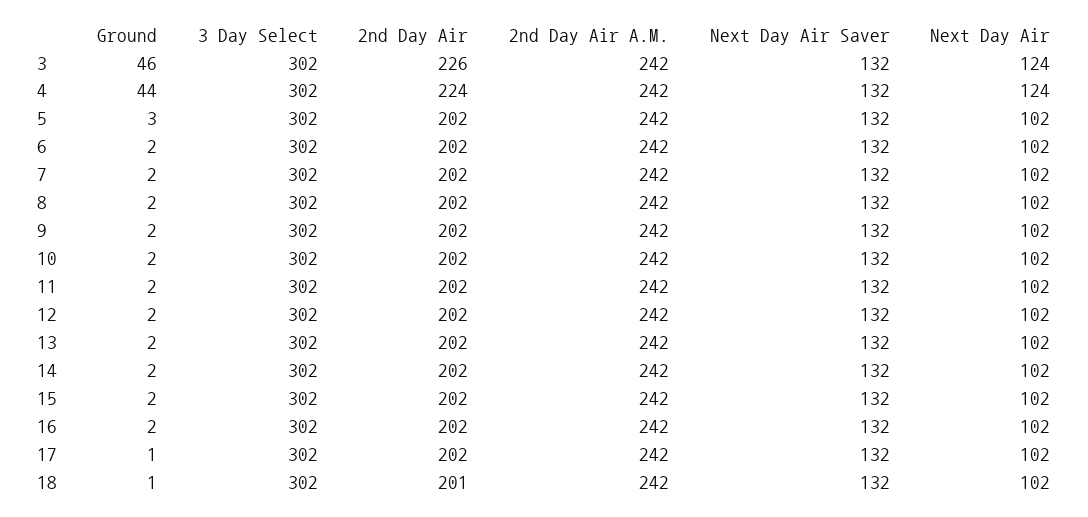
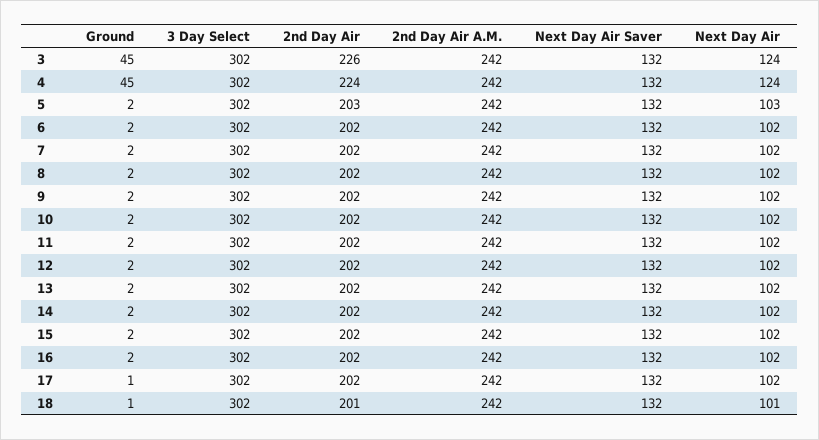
Ground, 3: 46 -> 45
Ground, 4: 44 -> 45
Ground, 5: 3 -> 2
2nd Day Air, 5: 202 -> 203
Next Day Air, 5: 102 -> 103
Next Day Air, 18: 102 -> 101

